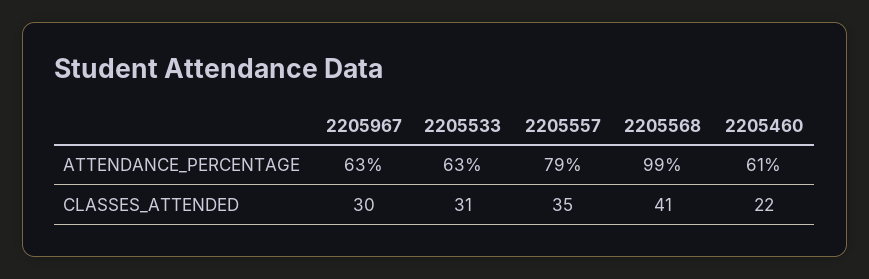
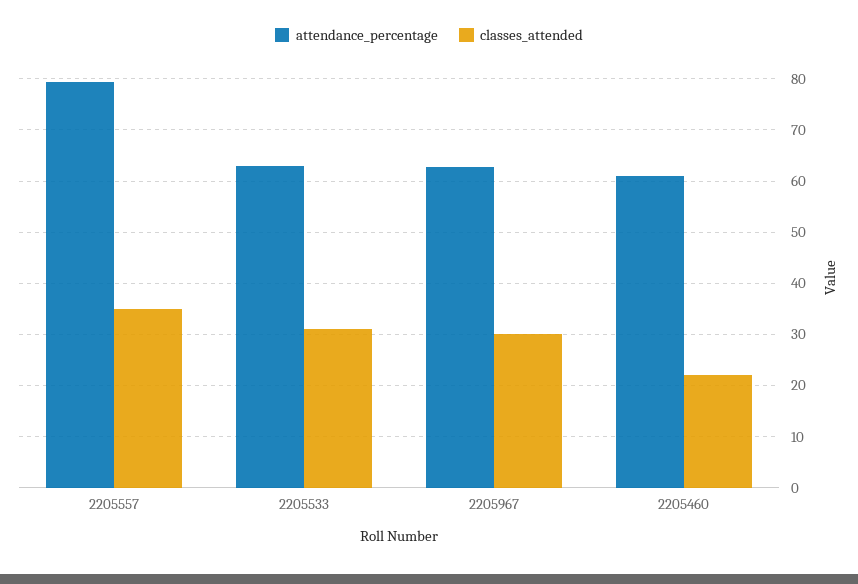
ATTENDANCE_PERCENTAGE, 2205568: 99 -> none
CLASSES_ATTENDED, 2205568: 41 -> none

